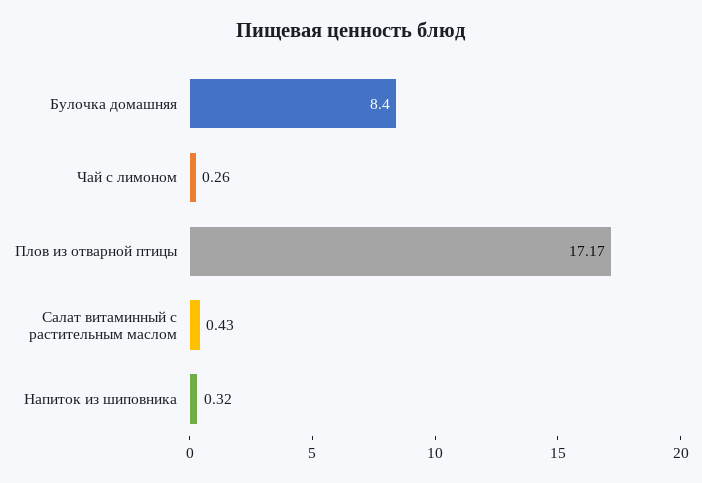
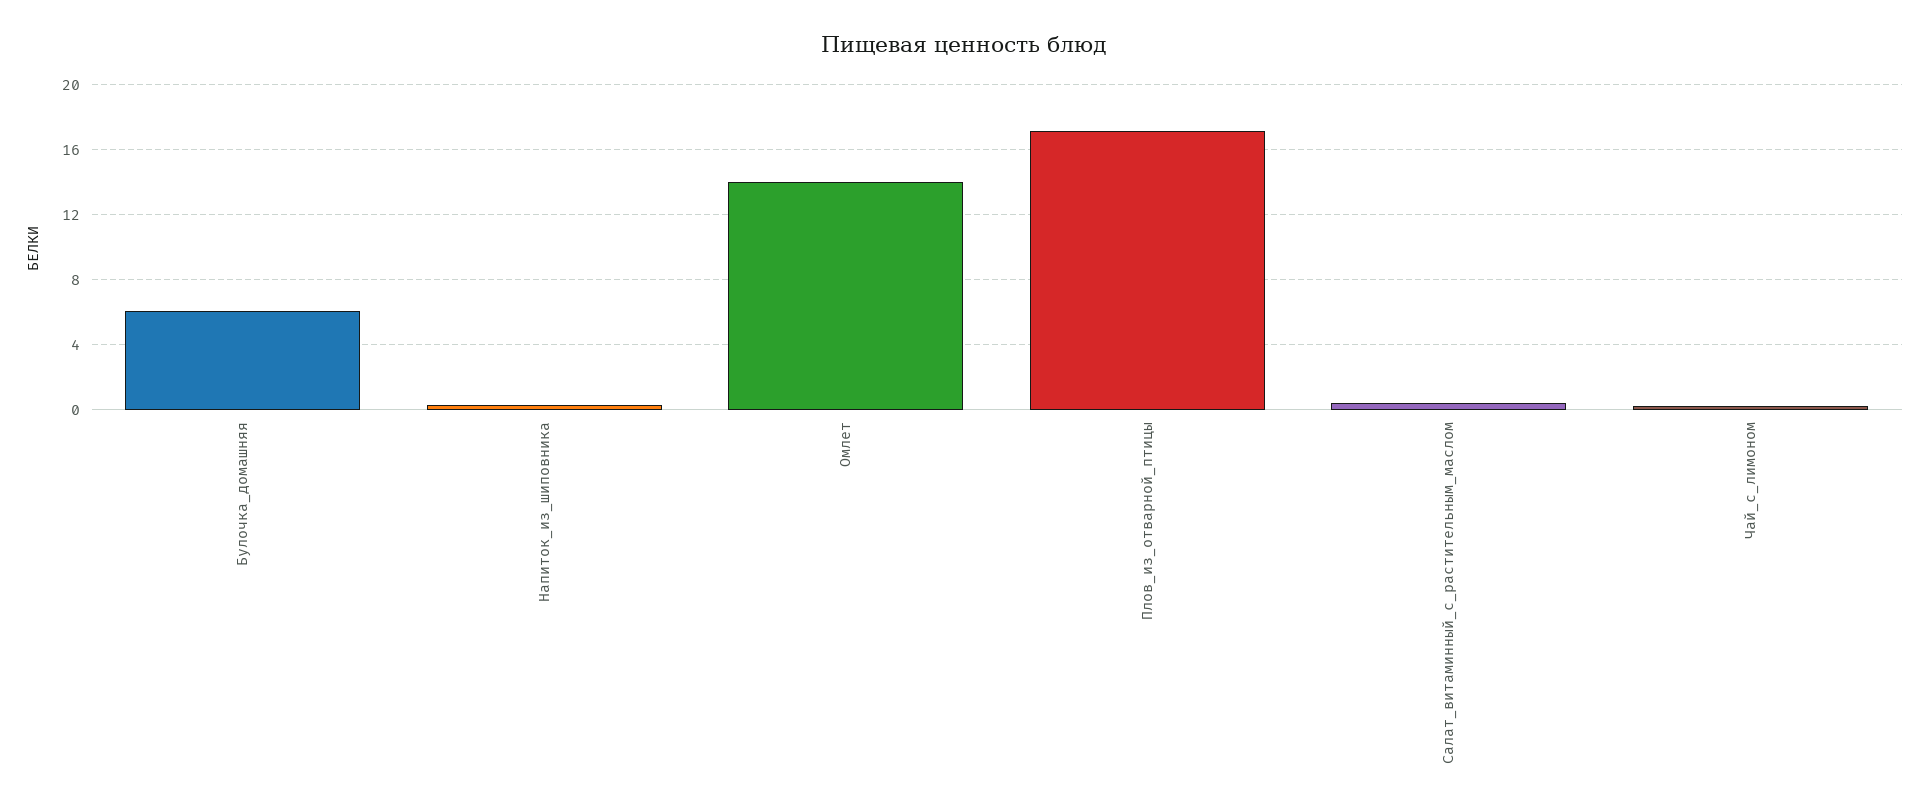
Булочка домашняя: 8.4 -> 6
Омлет: none -> 14

